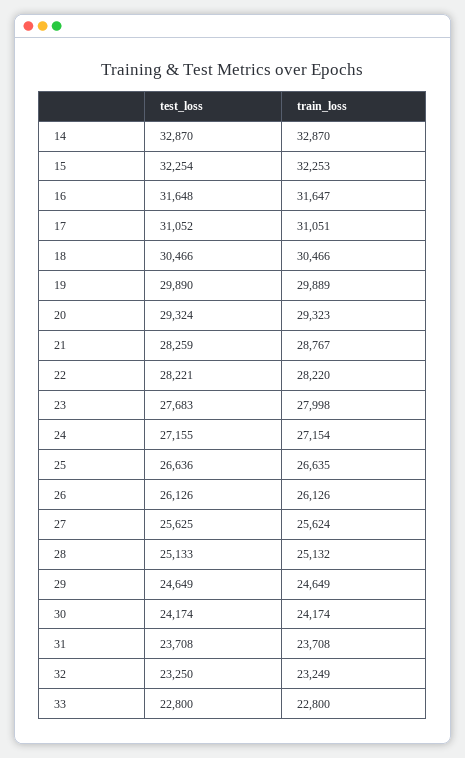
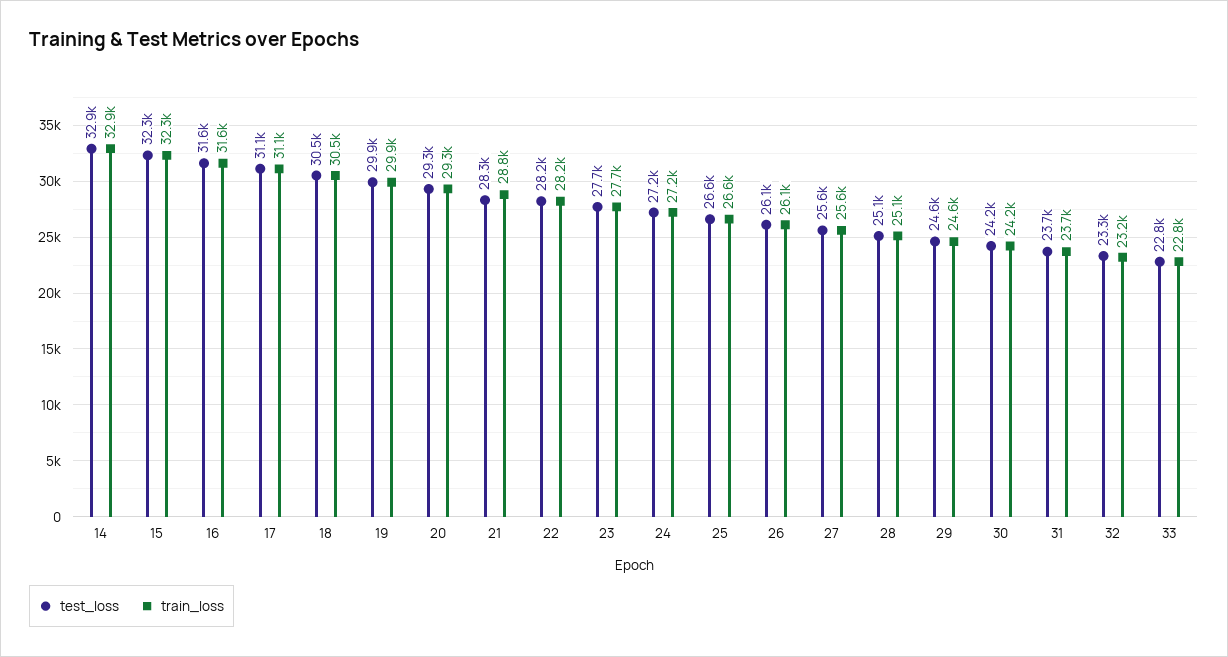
train_loss, 23: 27998 -> 27700

